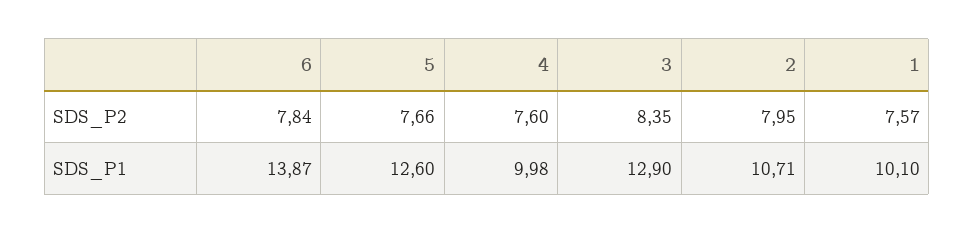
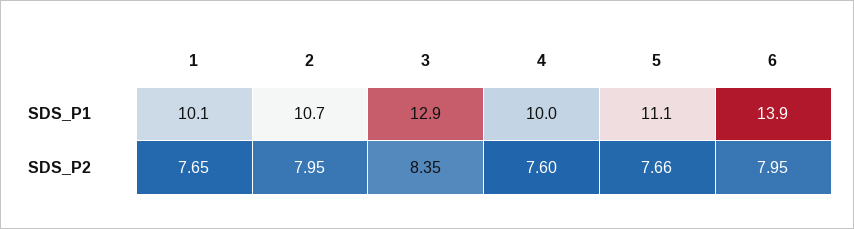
6, SDS_P2: 7.84 -> 7.95
1, SDS_P2: 7.57 -> 7.65
5, SDS_P1: 12.6 -> 11.1

